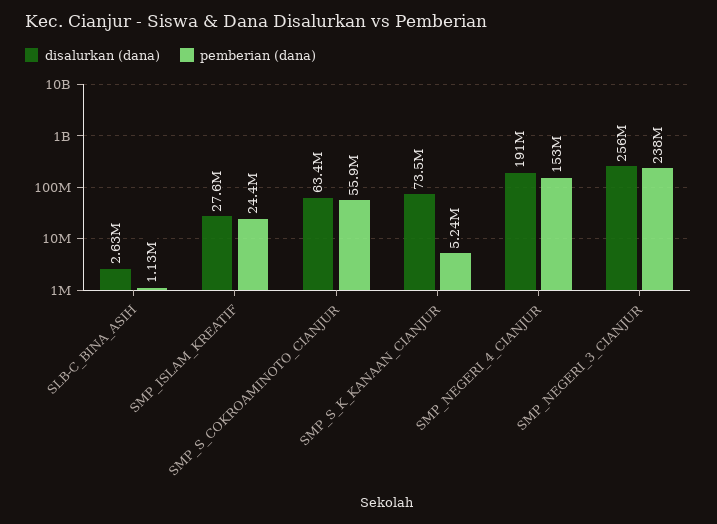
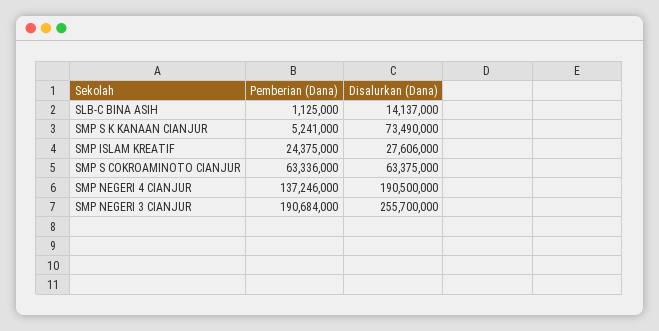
disalurkan (dana), SLB-C_BINA_ASIH: 2630000 -> 14137000
pemberian (dana), SMP_S_COKROAMINOTO_CIANJUR: 55900000 -> 63336000
pemberian (dana), SMP_NEGERI_4_CIANJUR: 153000000 -> 137246000
pemberian (dana), SMP_NEGERI_3_CIANJUR: 238000000 -> 190684000

